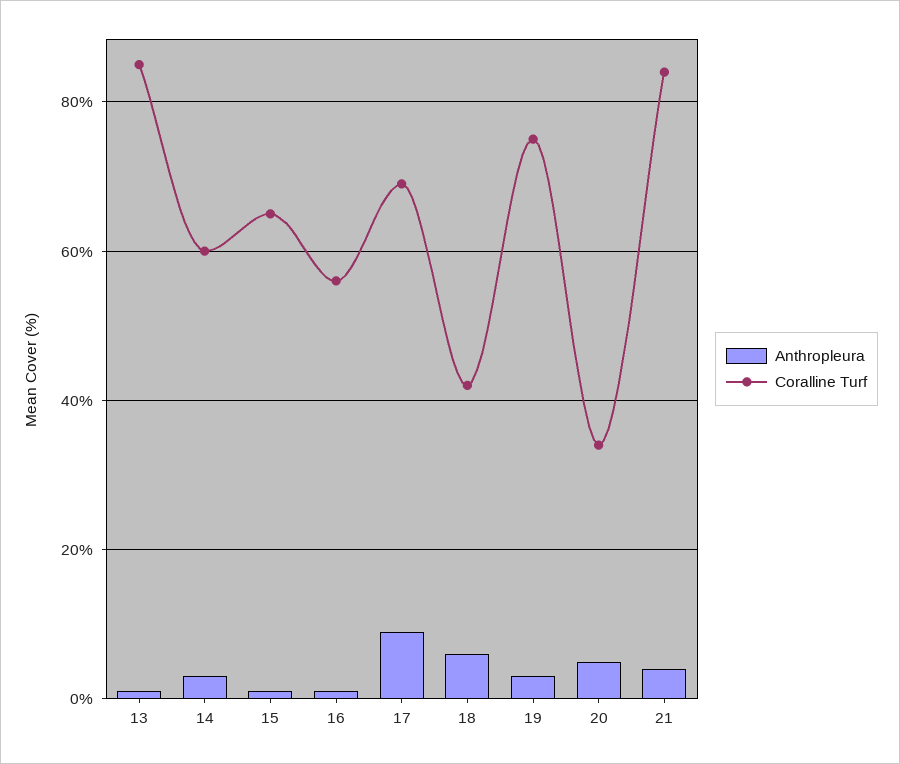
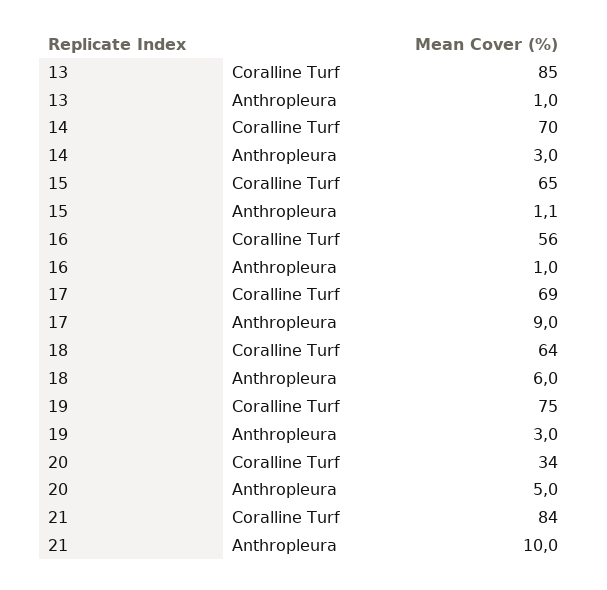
Coralline Turf, 14: 60 -> 70
Coralline Turf, 18: 42 -> 64
Anthropleura, 21: 4 -> 10

